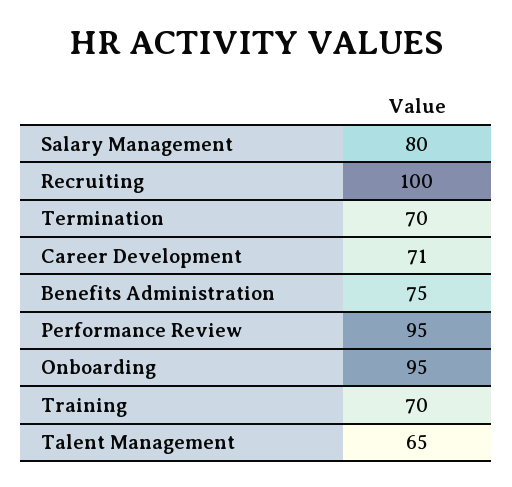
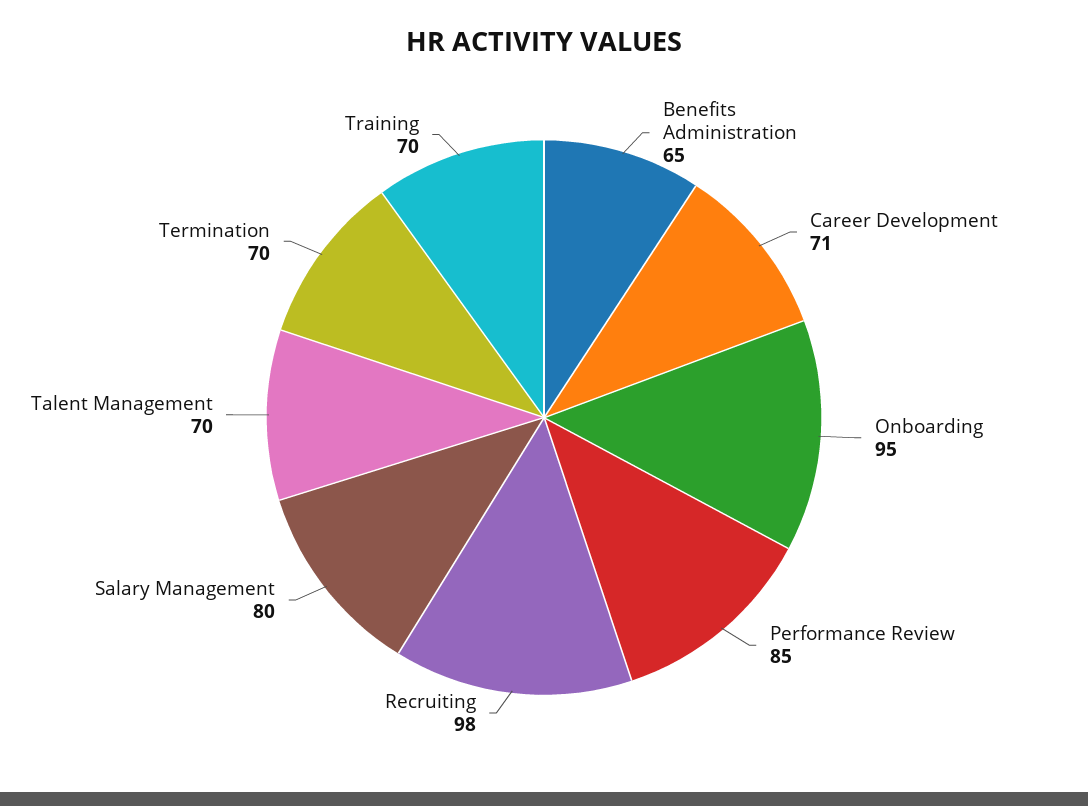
Recruiting: 100 -> 98
Benefits Administration: 75 -> 65
Performance Review: 95 -> 85
Talent Management: 65 -> 70

